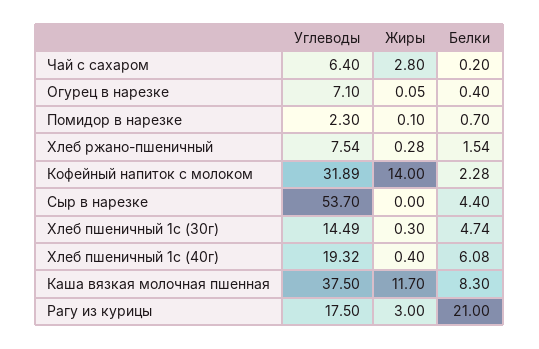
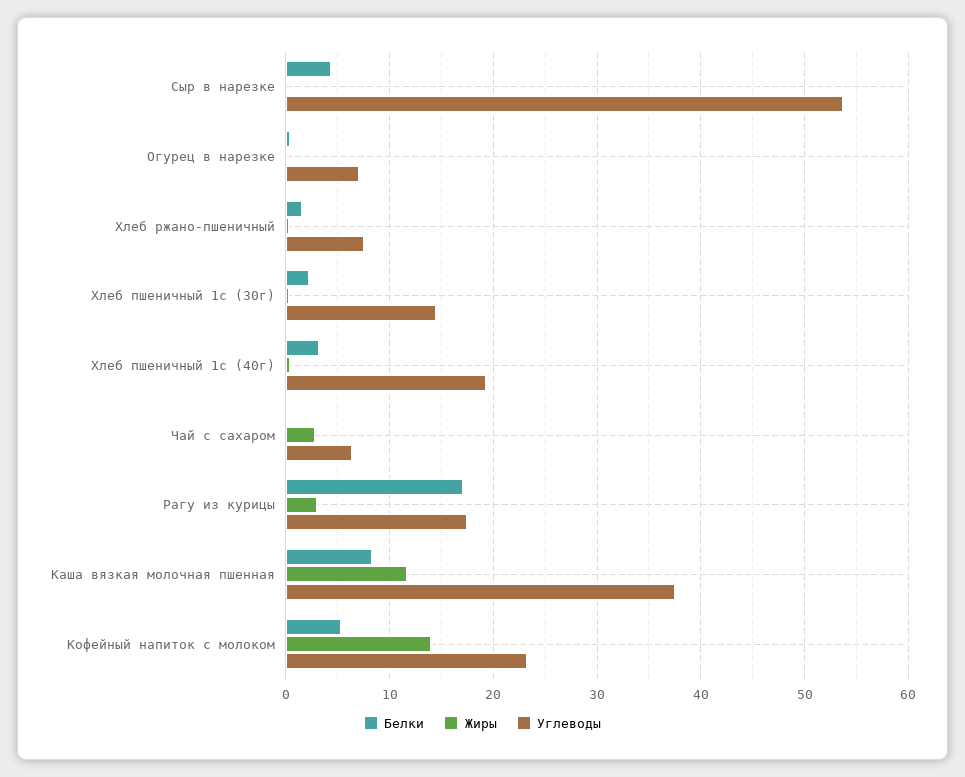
Углеводы, Помидор в нарезке: 2.3 -> none
Жиры, Помидор в нарезке: 0.1 -> none
Белки, Помидор в нарезке: 0.7 -> none
Углеводы, Кофейный напиток с молоком: 31.89 -> 23
Белки, Кофейный напиток с молоком: 2.28 -> 5
Белки, Хлеб пшеничный 1с (30г): 4.74 -> 2
Белки, Хлеб пшеничный 1с (40г): 6.08 -> 3
Белки, Рагу из курицы: 21 -> 17

